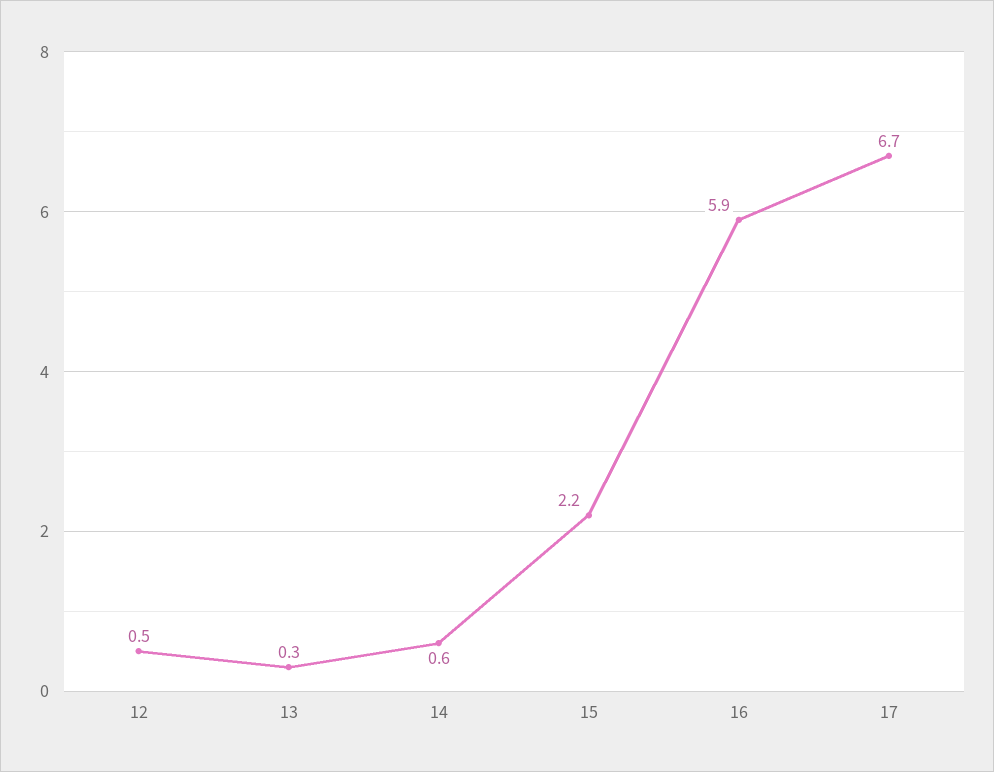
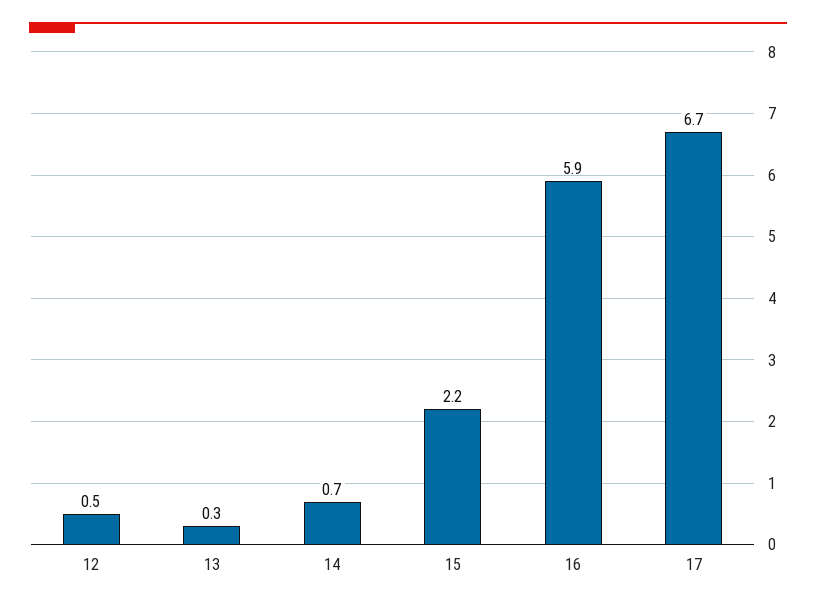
14: 0.6 -> 0.7

